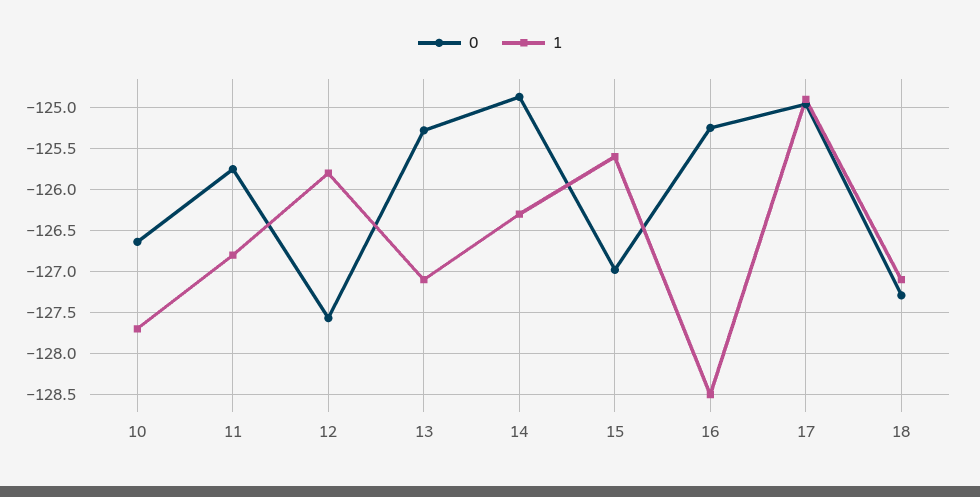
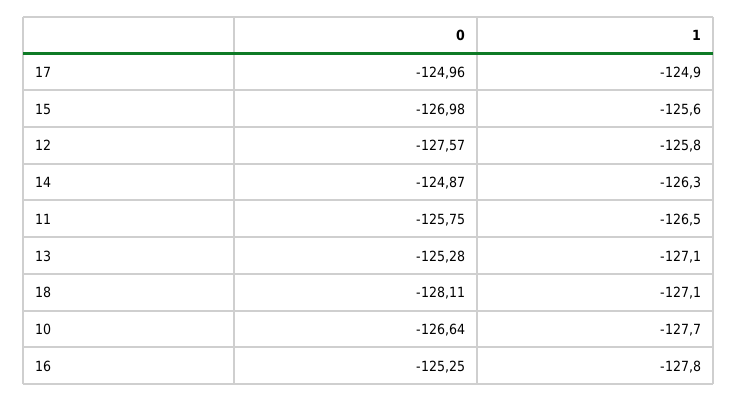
1, 11: -126.8 -> -126.5
1, 16: -128.5 -> -127.8
0, 18: -127.3 -> -128.11

